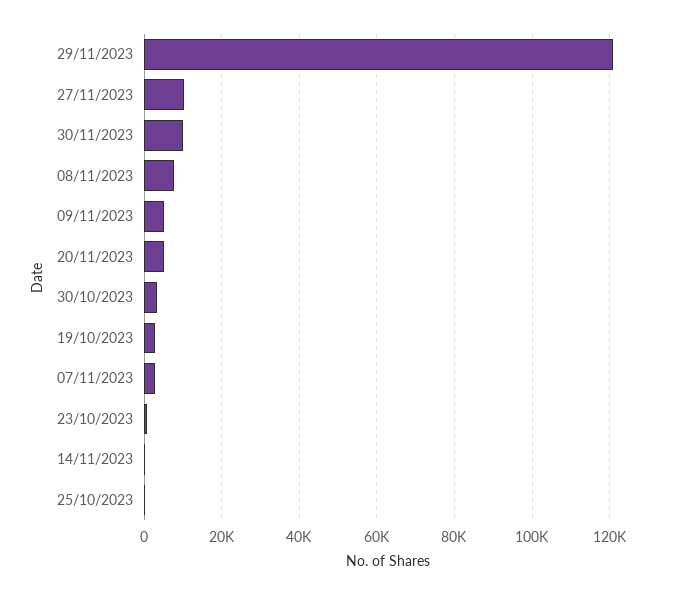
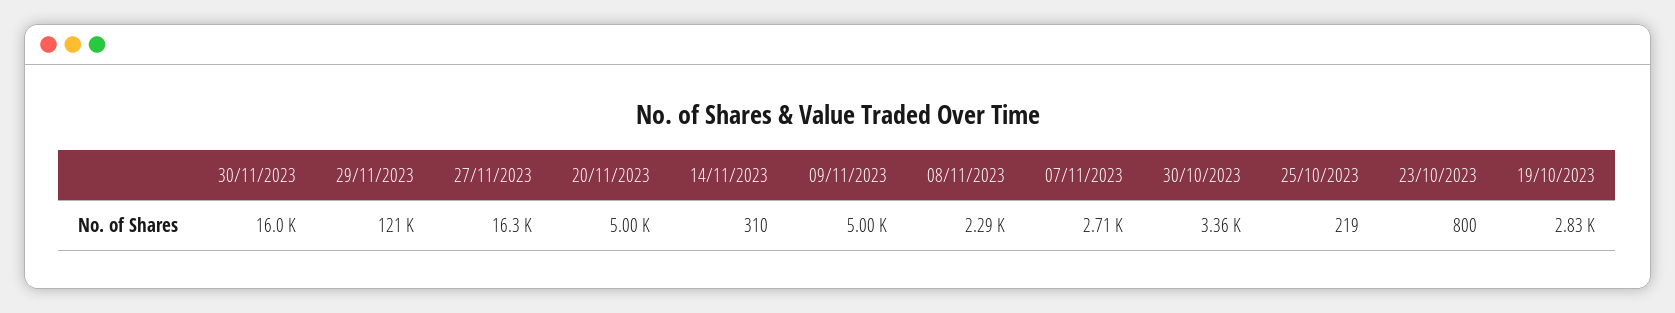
27/11/2023: 10000 -> 16300
30/11/2023: 10000 -> 16000
08/11/2023: 8000 -> 2290

